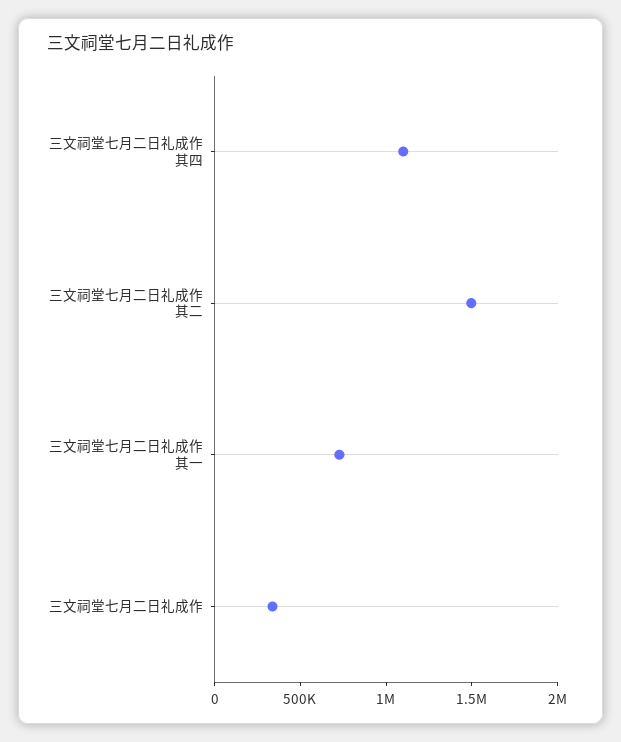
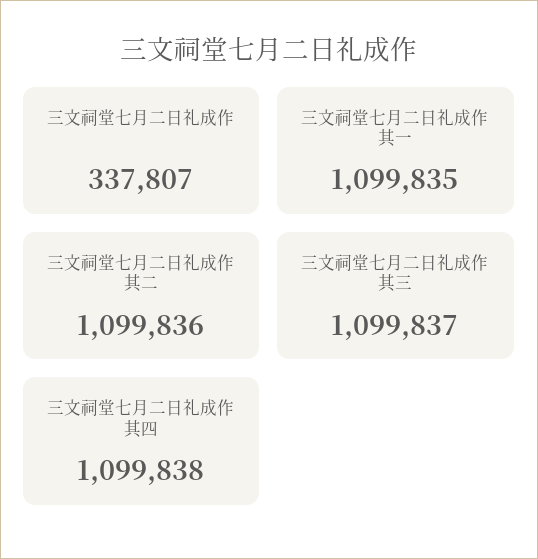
三文祠堂七月二日礼成作 其二: 1500000 -> 1099836
三文祠堂七月二日礼成作 其一: 700000 -> 1099835
三文祠堂七月二日礼成作 其三: none -> 1099837

